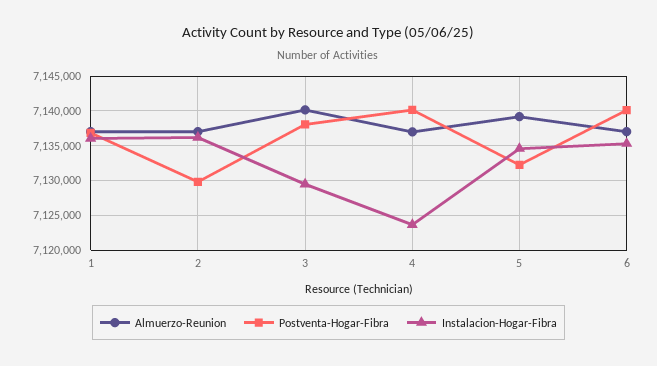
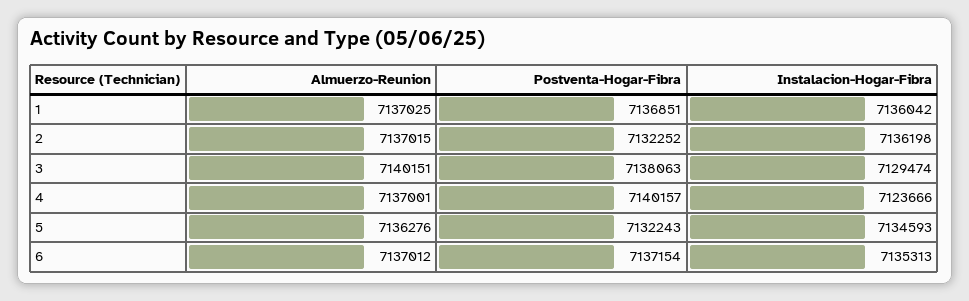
Postventa-Hogar-Fibra, 2: 7130000 -> 7132252
Almuerzo-Reunion, 5: 7139000 -> 7136276
Postventa-Hogar-Fibra, 6: 7140000 -> 7137154

